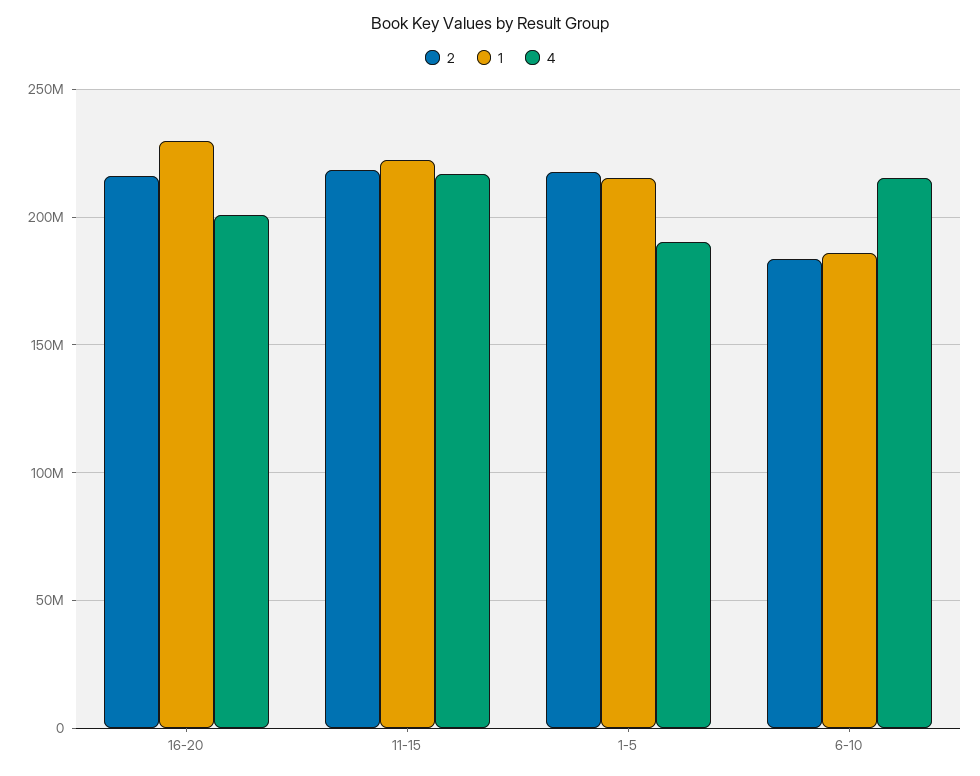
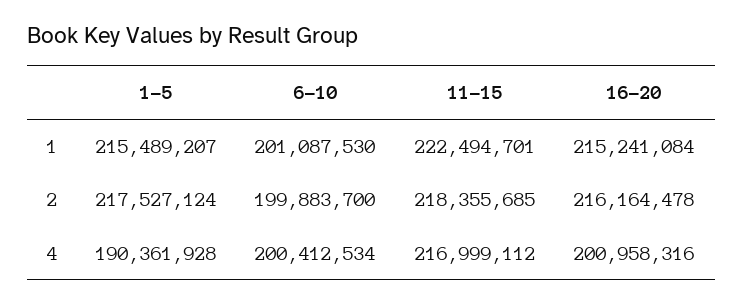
1, 16-20: 230000000 -> 215241084
2, 6-10: 185000000 -> 199883700
1, 6-10: 185000000 -> 201087530
4, 6-10: 215000000 -> 200412534

